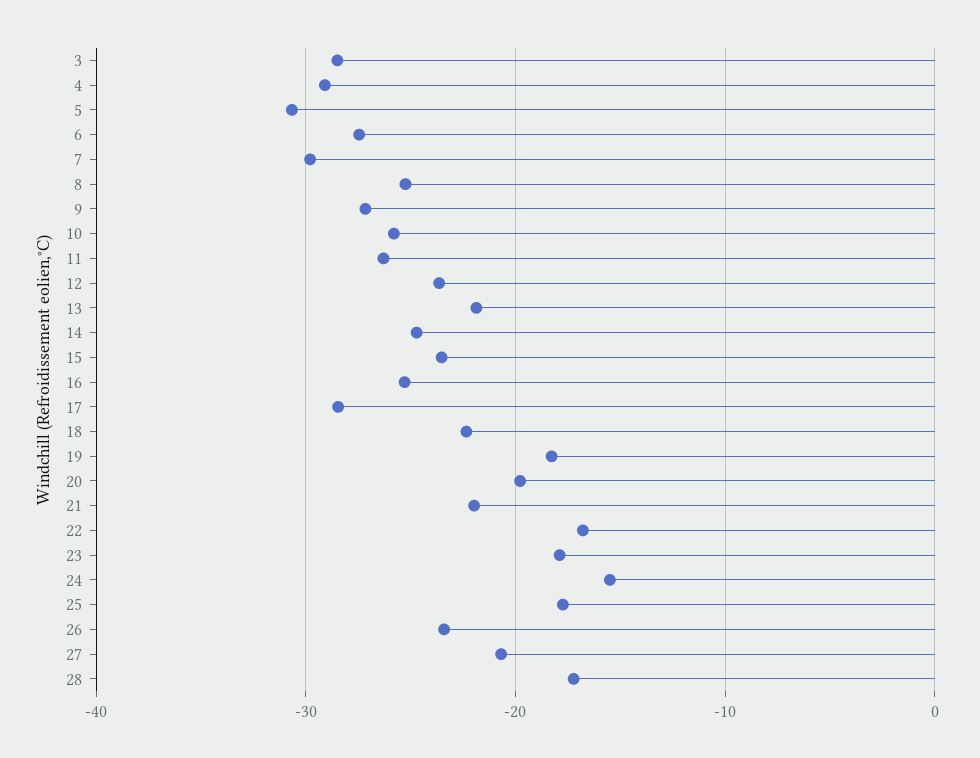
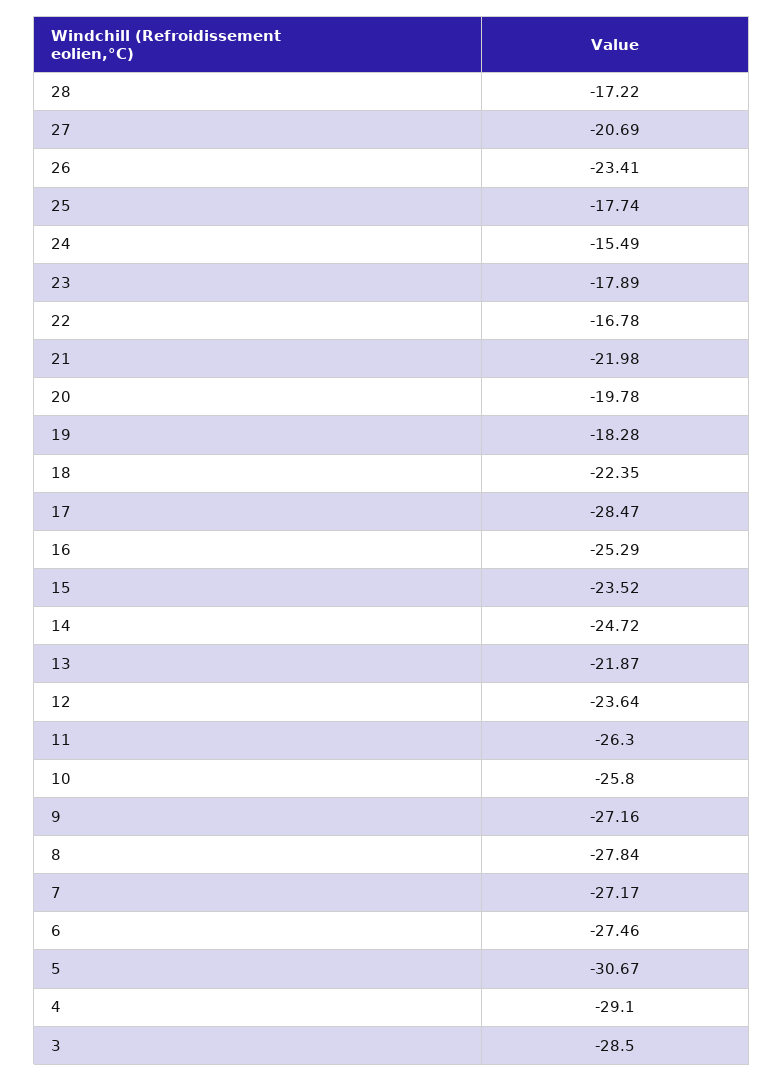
7: -30 -> -27.17
8: -25 -> -27.84

